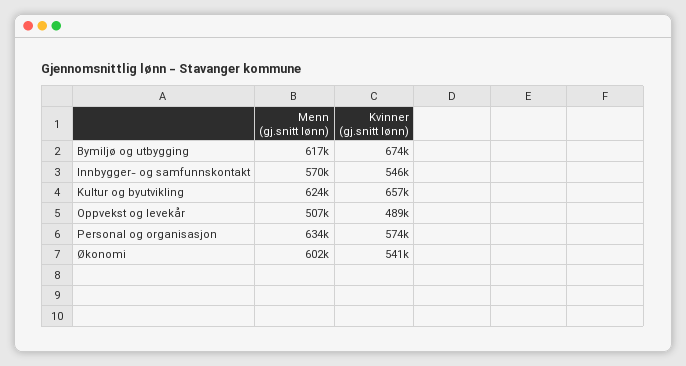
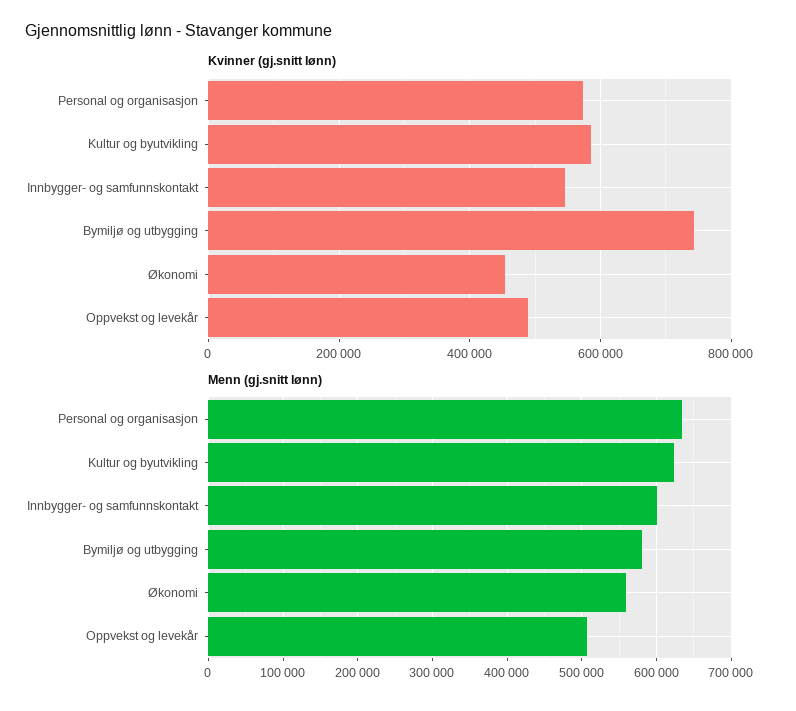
Menn (gj.snitt lønn), Bymiljø og utbygging: 617000 -> 580000
Kvinner (gj.snitt lønn), Bymiljø og utbygging: 674000 -> 740000
Menn (gj.snitt lønn), Innbygger- og samfunnskontakt: 570000 -> 600000
Kvinner (gj.snitt lønn), Kultur og byutvikling: 657000 -> 580000
Menn (gj.snitt lønn), Økonomi: 602000 -> 560000
Kvinner (gj.snitt lønn), Økonomi: 541000 -> 460000

